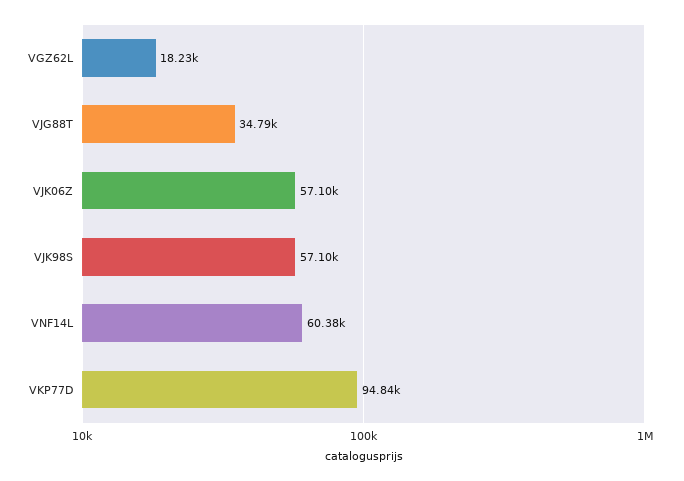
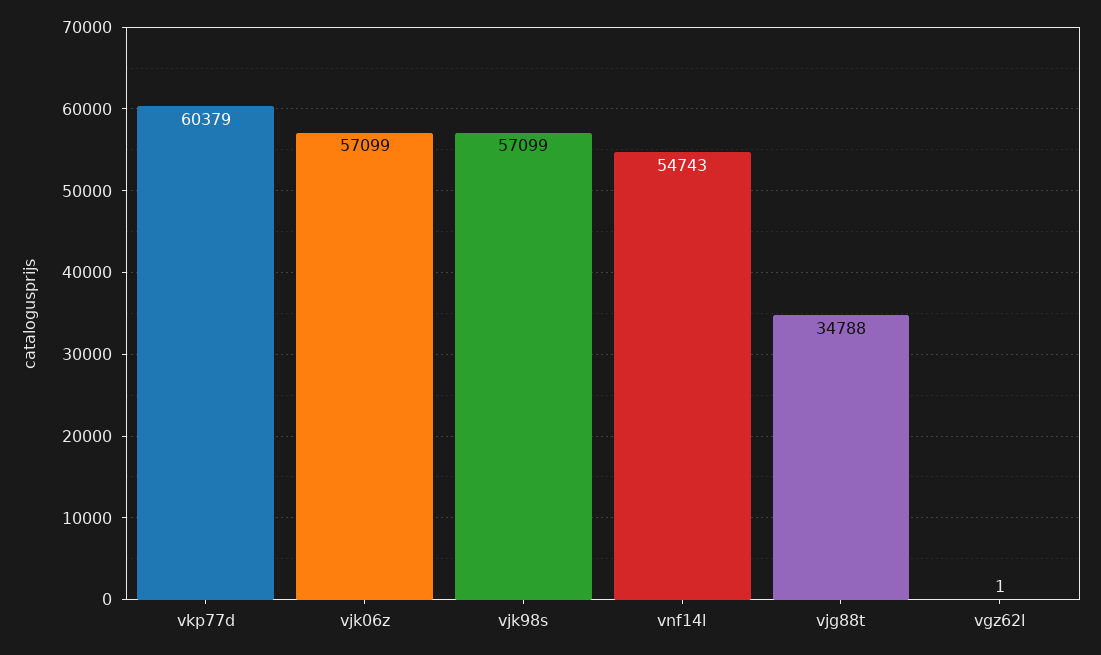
VGZ62L: 18230 -> 1
VNF14L: 60380 -> 54743
VKP77D: 94840 -> 60379

